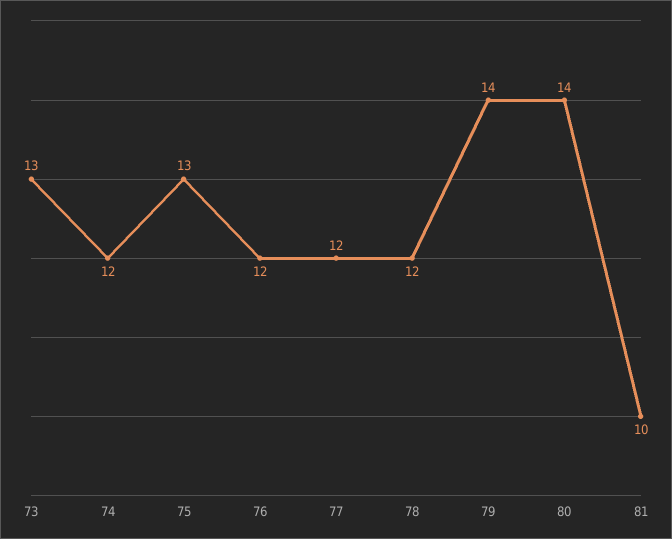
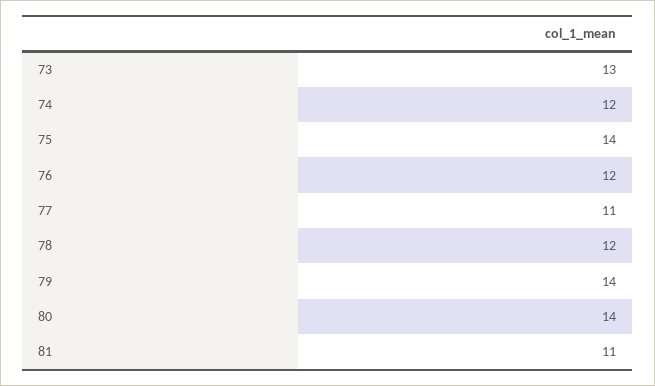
75: 13 -> 14
77: 12 -> 11
81: 10 -> 11

